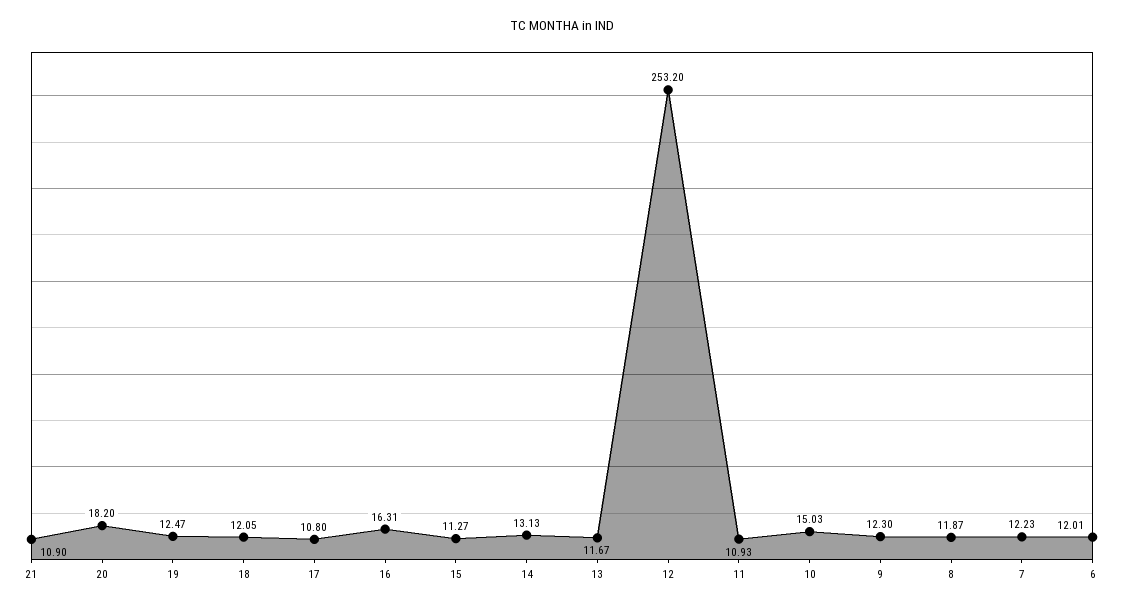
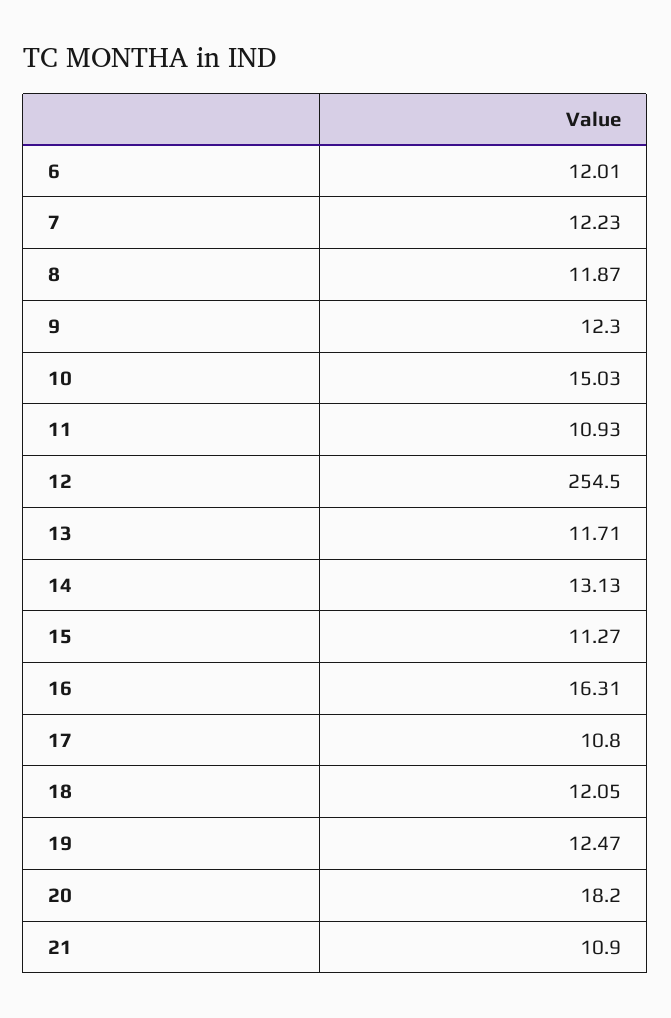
13: 11.67 -> 11.71
12: 253.2 -> 254.5

